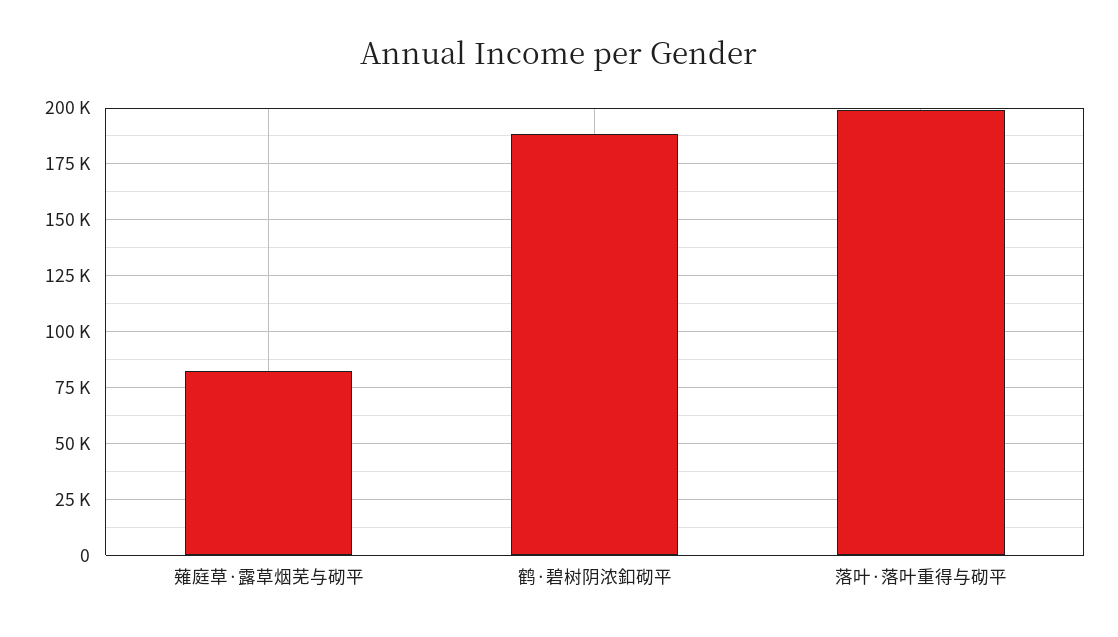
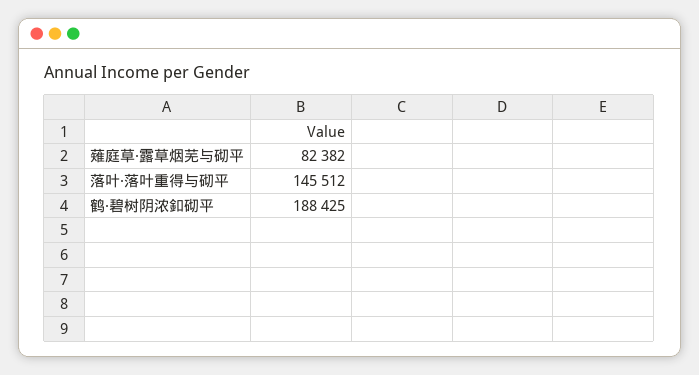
落叶·落叶重得与砌平: 200000 -> 145512

